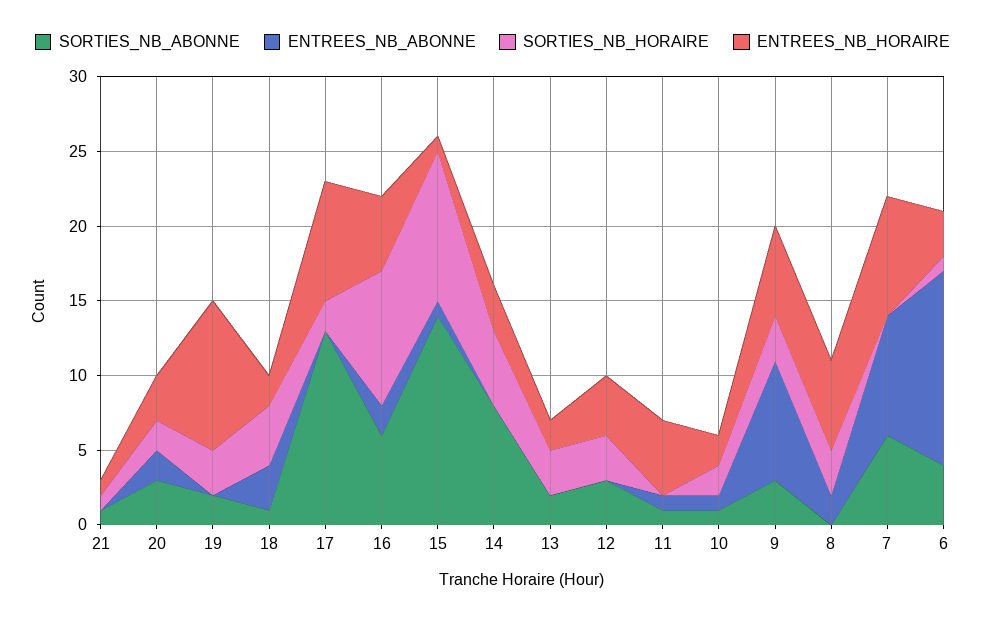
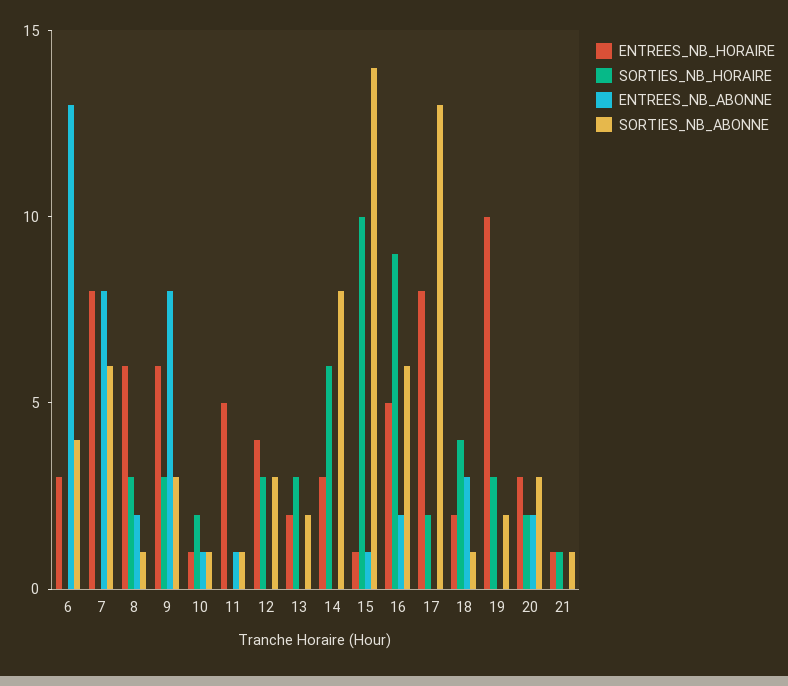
SORTIES_NB_HORAIRE, 14: 5 -> 6
ENTREES_NB_HORAIRE, 10: 2 -> 1
SORTIES_NB_ABONNE, 8: 0 -> 1
SORTIES_NB_HORAIRE, 6: 1 -> 0

